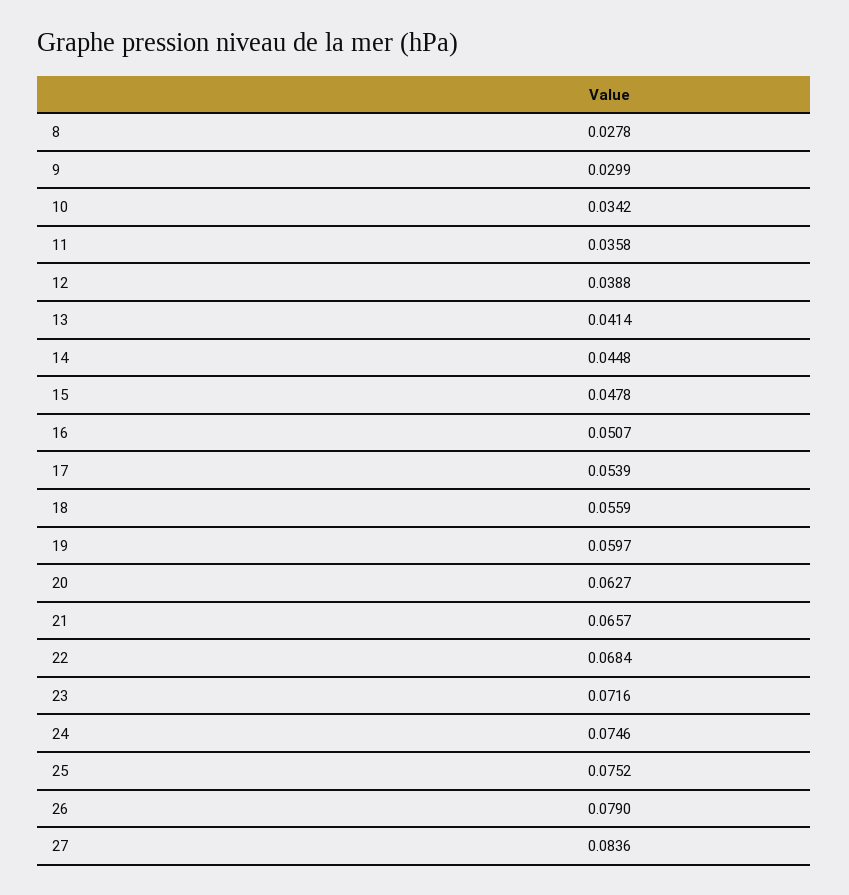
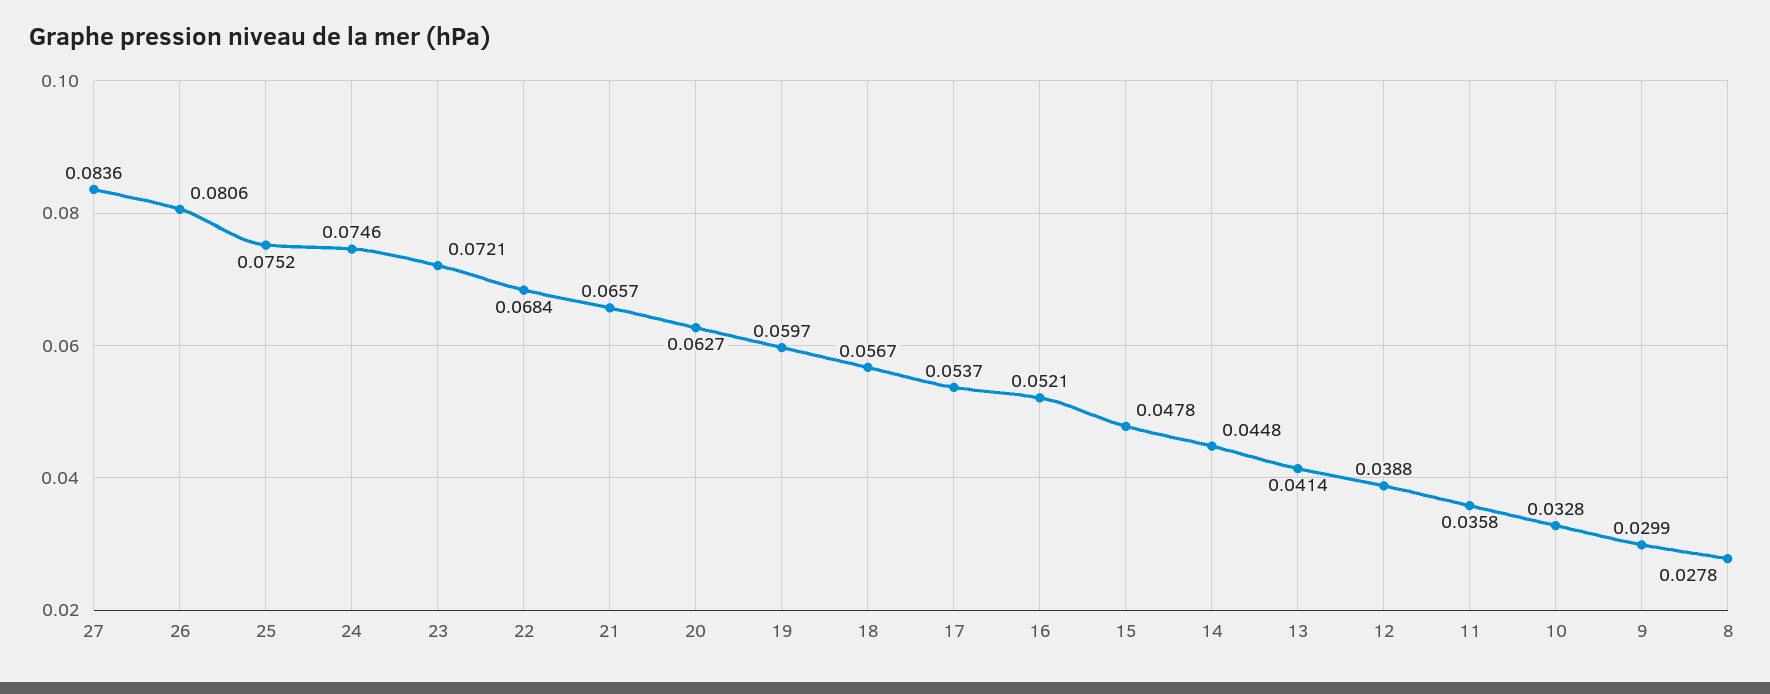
10: 0.0342 -> 0.0328
16: 0.0507 -> 0.0521
17: 0.0539 -> 0.0537
18: 0.0559 -> 0.0567
23: 0.0716 -> 0.0721
26: 0.079 -> 0.0806

